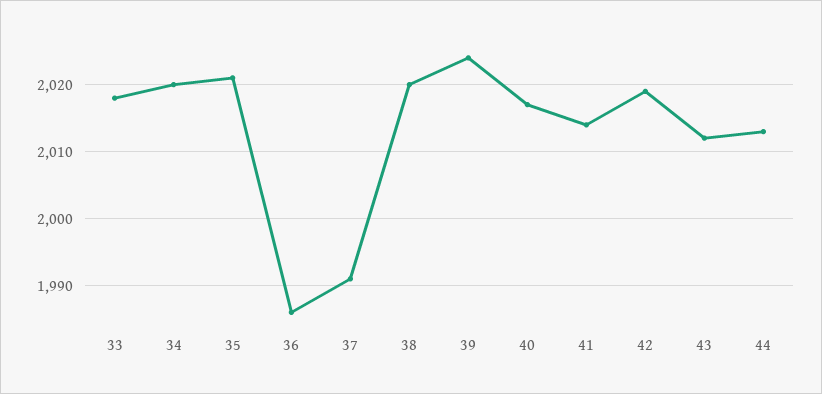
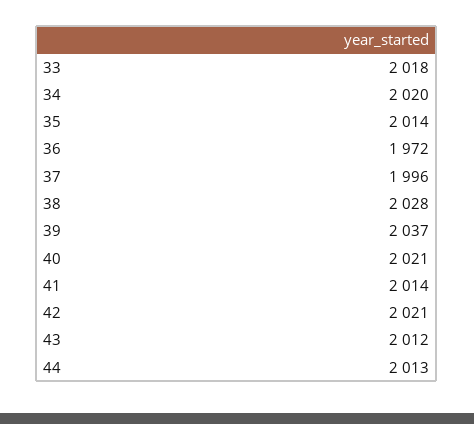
35: 2021 -> 2014
36: 1986 -> 1972
37: 1991 -> 1996
38: 2020 -> 2028
39: 2024 -> 2037
40: 2017 -> 2021
42: 2019 -> 2021

